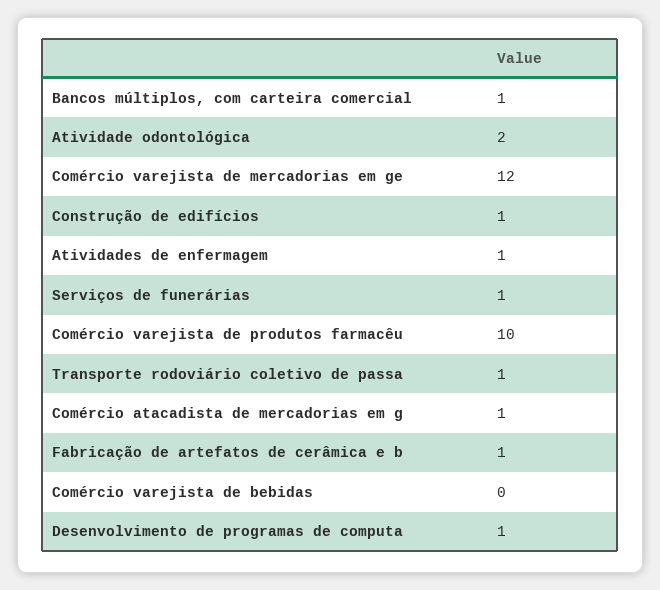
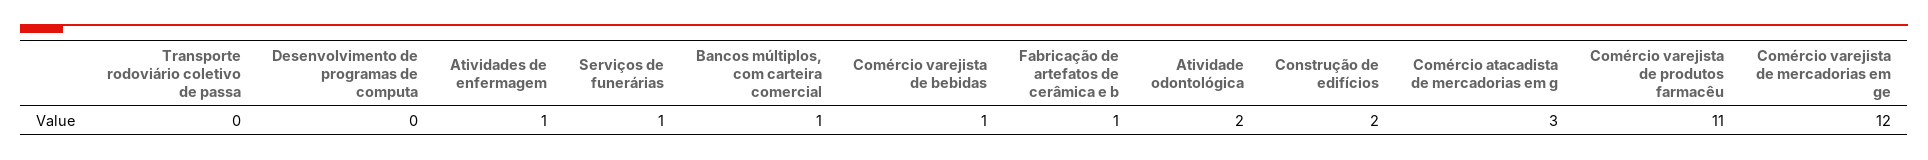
Construção de edifícios: 1 -> 2
Comércio varejista de produtos farmacêu: 10 -> 11
Transporte rodoviário coletivo de passa: 1 -> 0
Comércio atacadista de mercadorias em g: 1 -> 3
Comércio varejista de bebidas: 0 -> 1
Desenvolvimento de programas de computa: 1 -> 0

